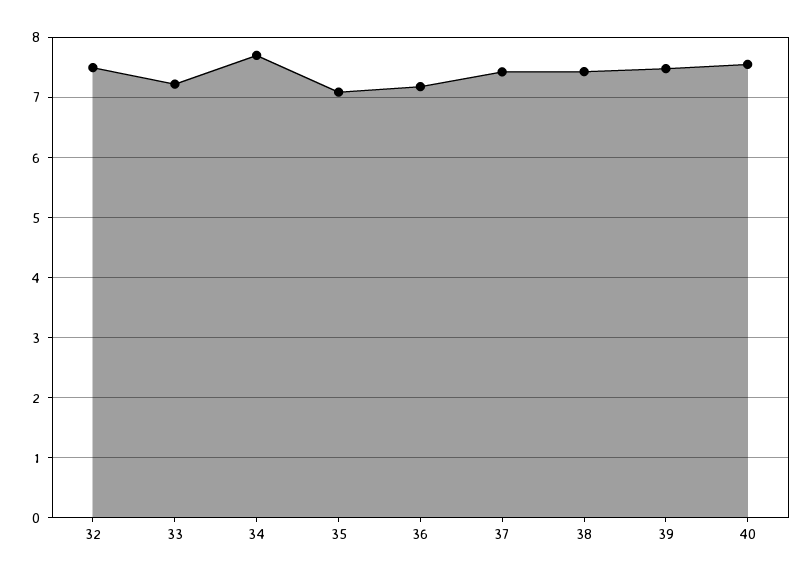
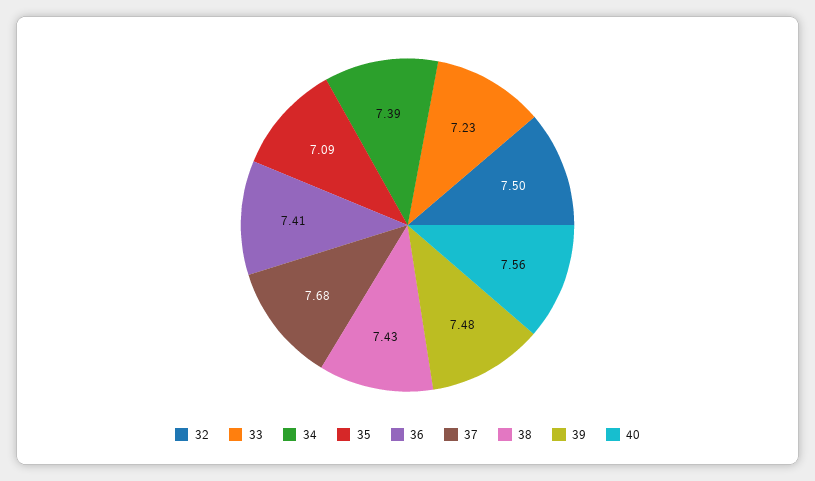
34: 7.7 -> 7.39
36: 7.2 -> 7.41
37: 7.4 -> 7.68

